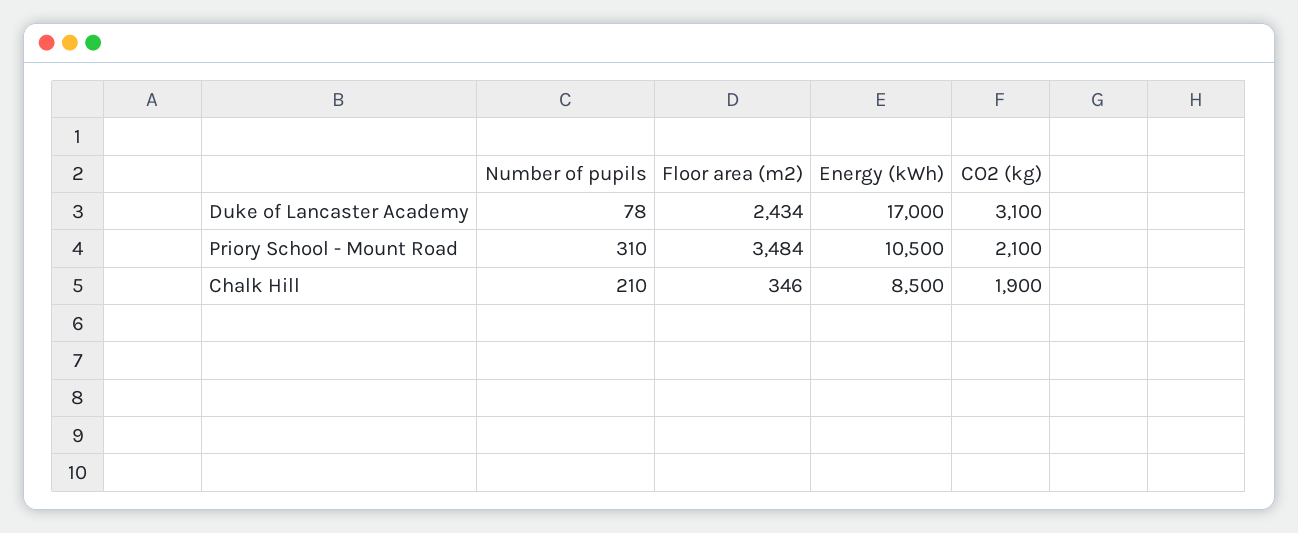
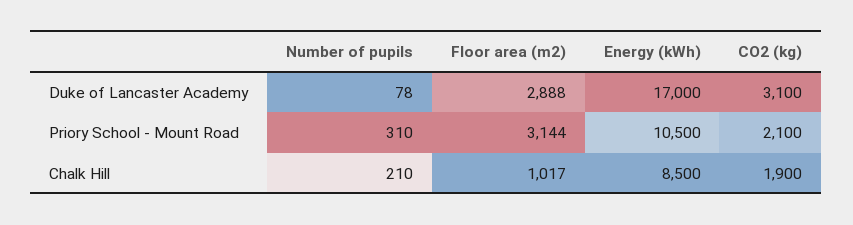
Floor area (m2), Duke of Lancaster Academy: 2434 -> 2888
Floor area (m2), Priory School - Mount Road: 3484 -> 3144
Floor area (m2), Chalk Hill: 346 -> 1017

